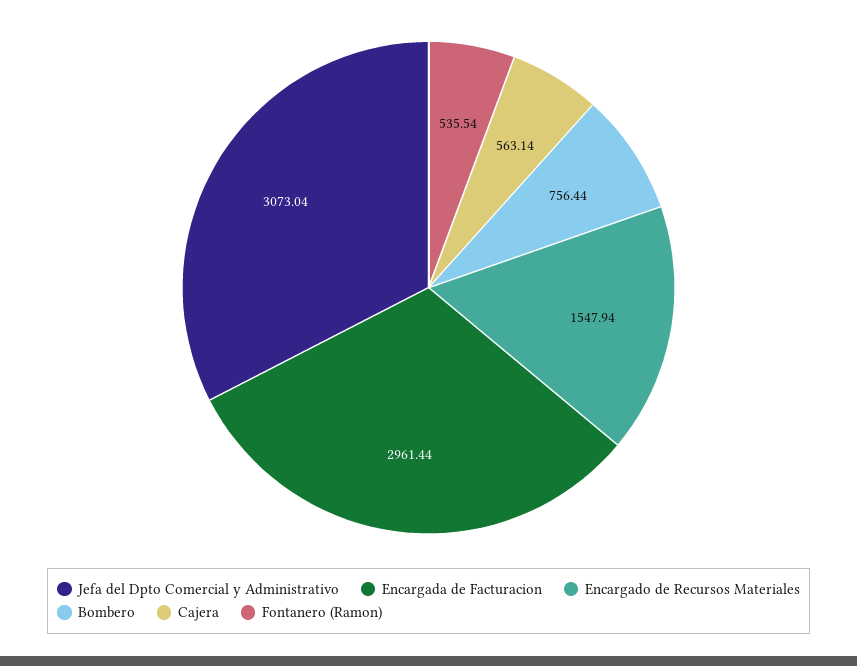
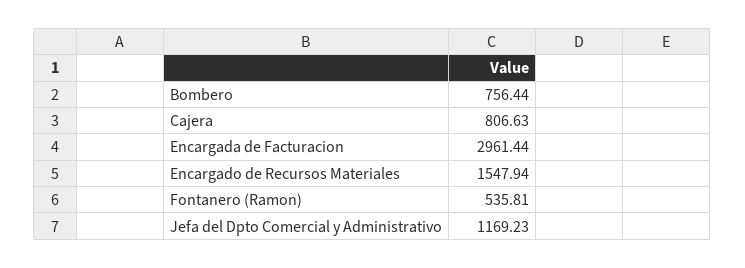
Jefa del Dpto Comercial y Administrativo: 3073.04 -> 1169.23
Cajera: 563.14 -> 806.63
Fontanero (Ramon): 535.54 -> 535.81

